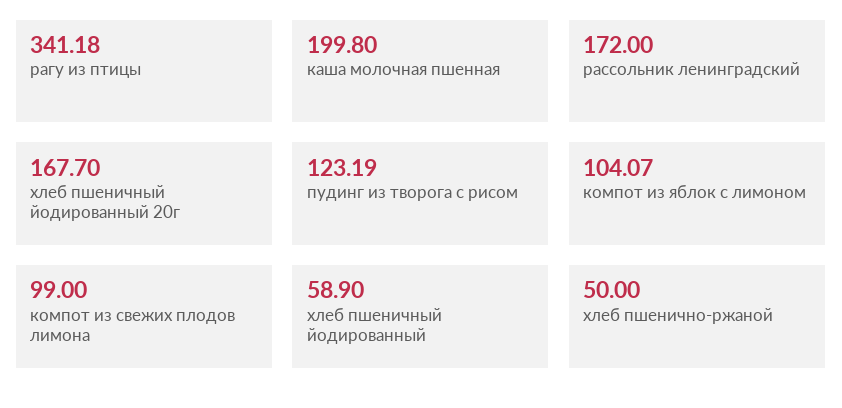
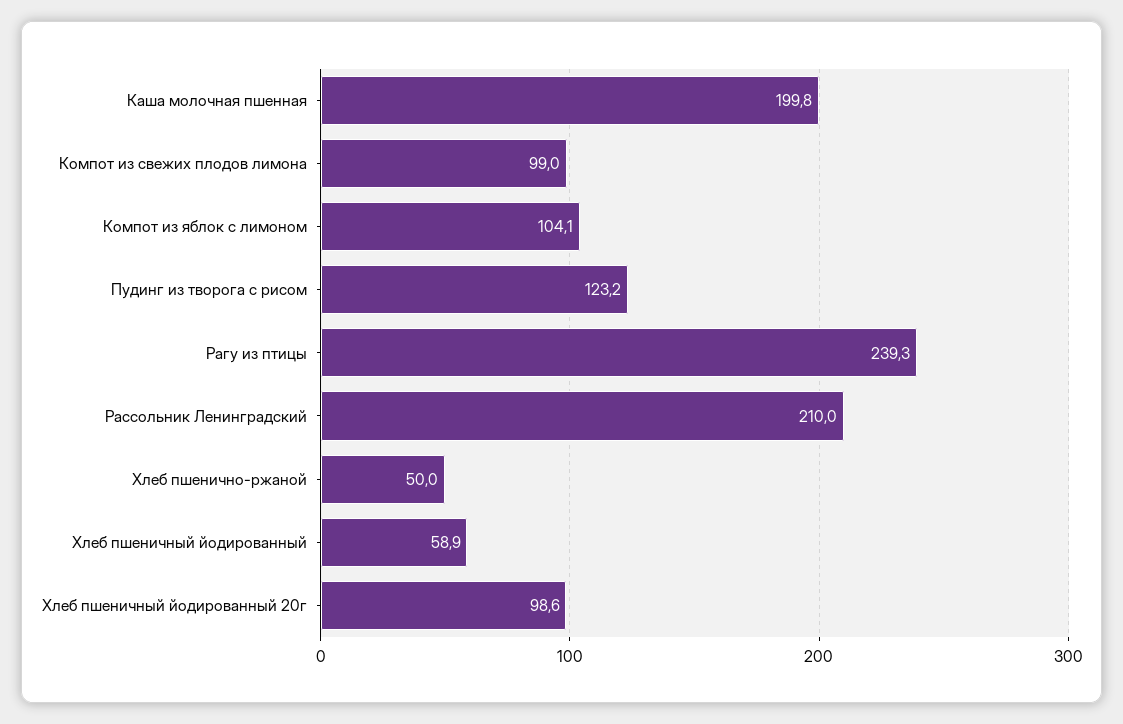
рагу из птицы: 341.18 -> 239.3
рассольник ленинградский: 172 -> 210
хлеб пшеничный йодированный 20г: 167.7 -> 98.6

